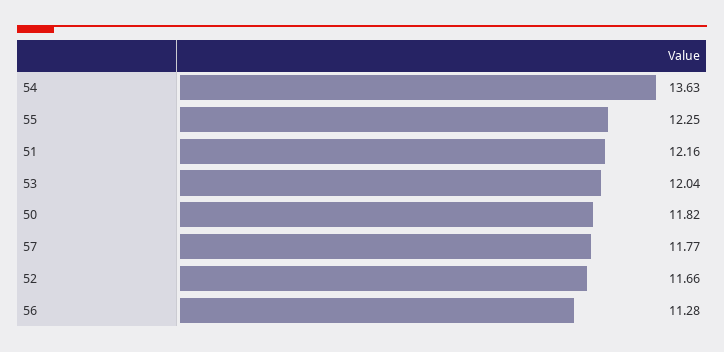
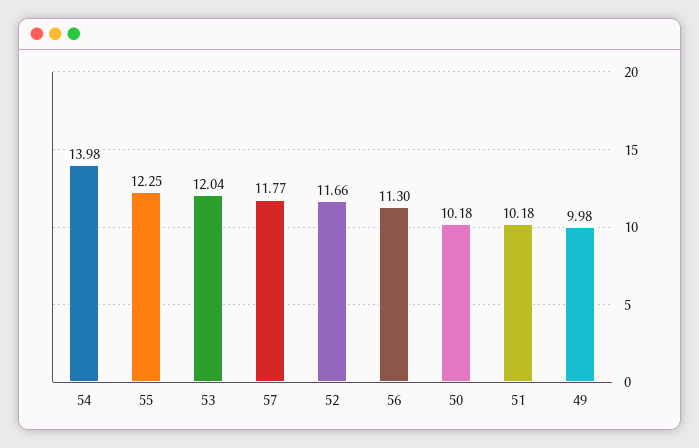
54: 13.63 -> 13.98
51: 12.16 -> 10.18
50: 11.82 -> 10.18
56: 11.28 -> 11.3
49: none -> 9.98

